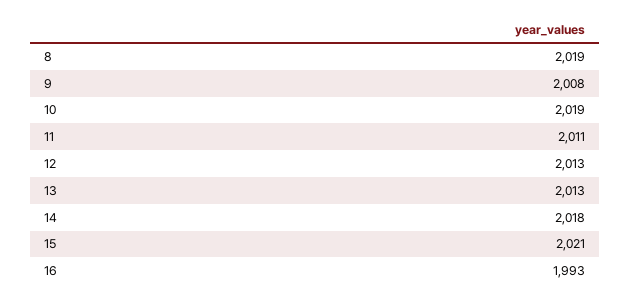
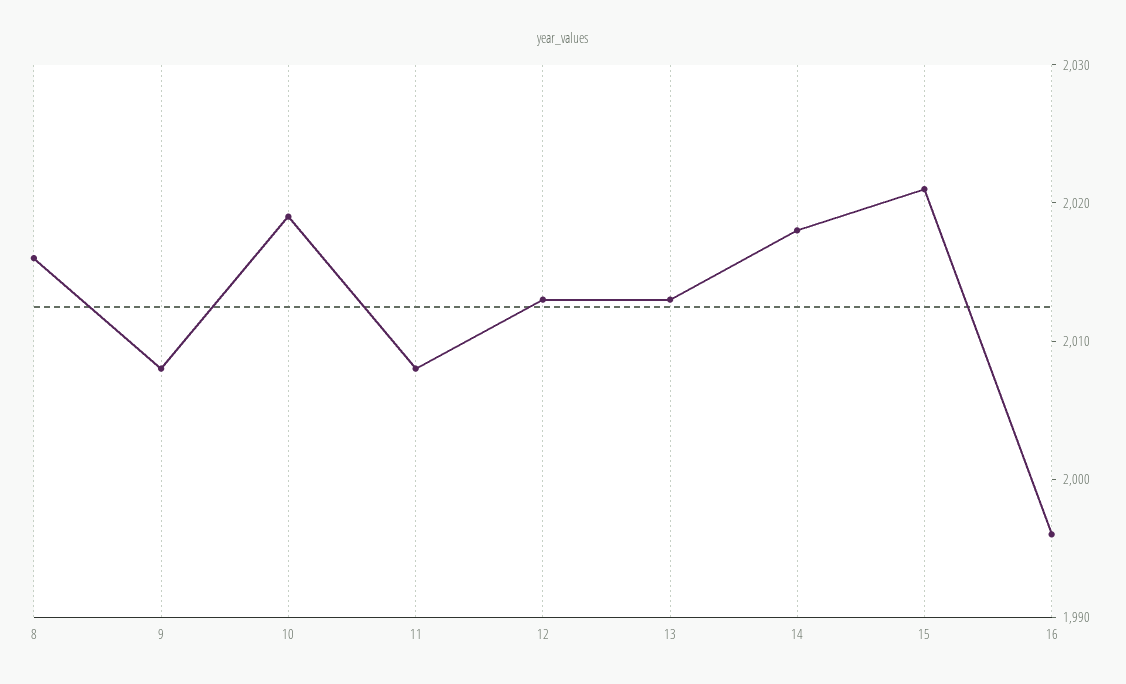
8: 2019 -> 2016
11: 2011 -> 2008
16: 1993 -> 1996

